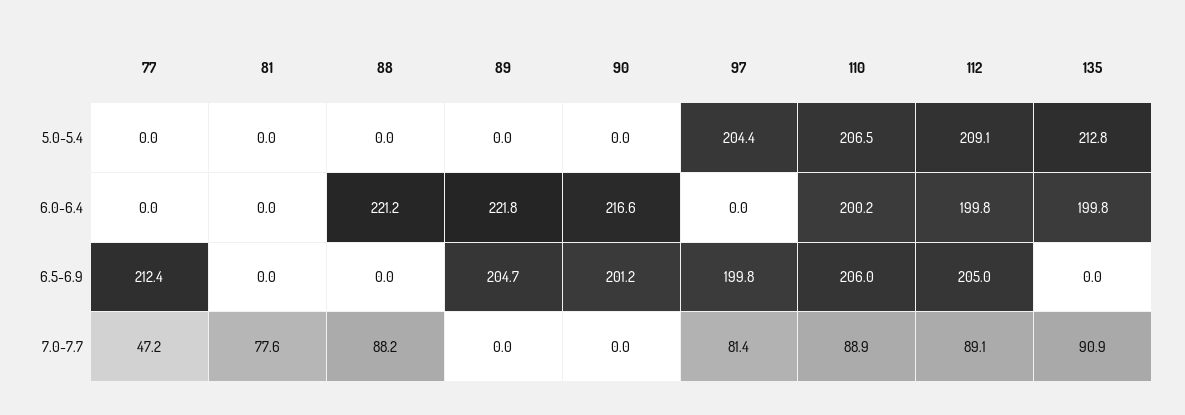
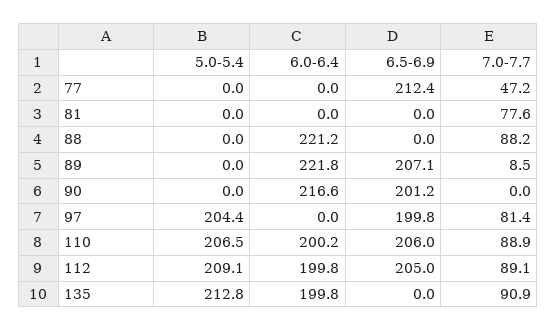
89, 6.5-6.9: 204.7 -> 207.1
89, 7.0-7.7: 0 -> 8.5

